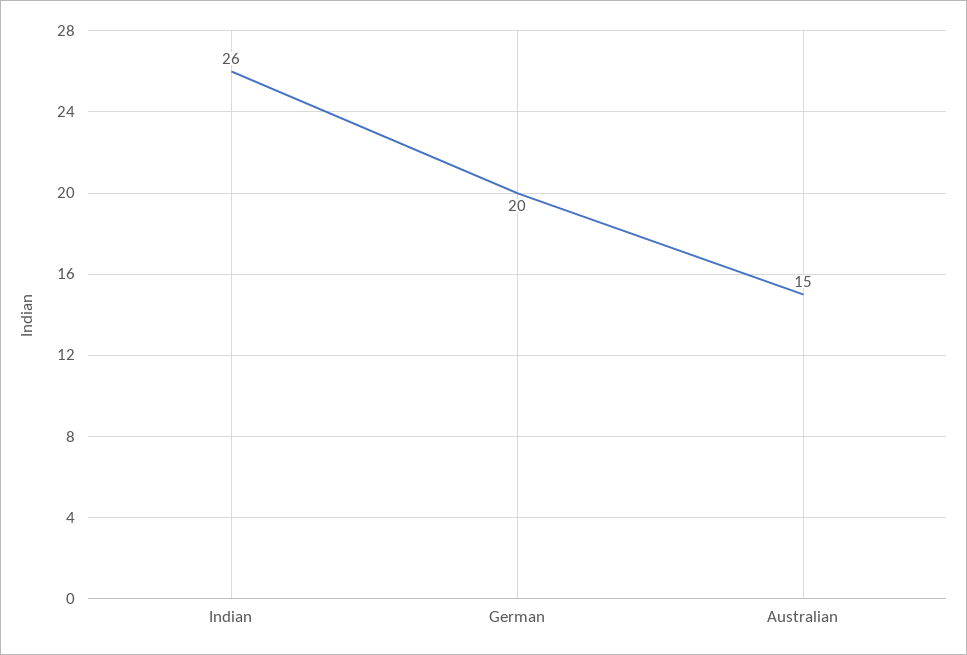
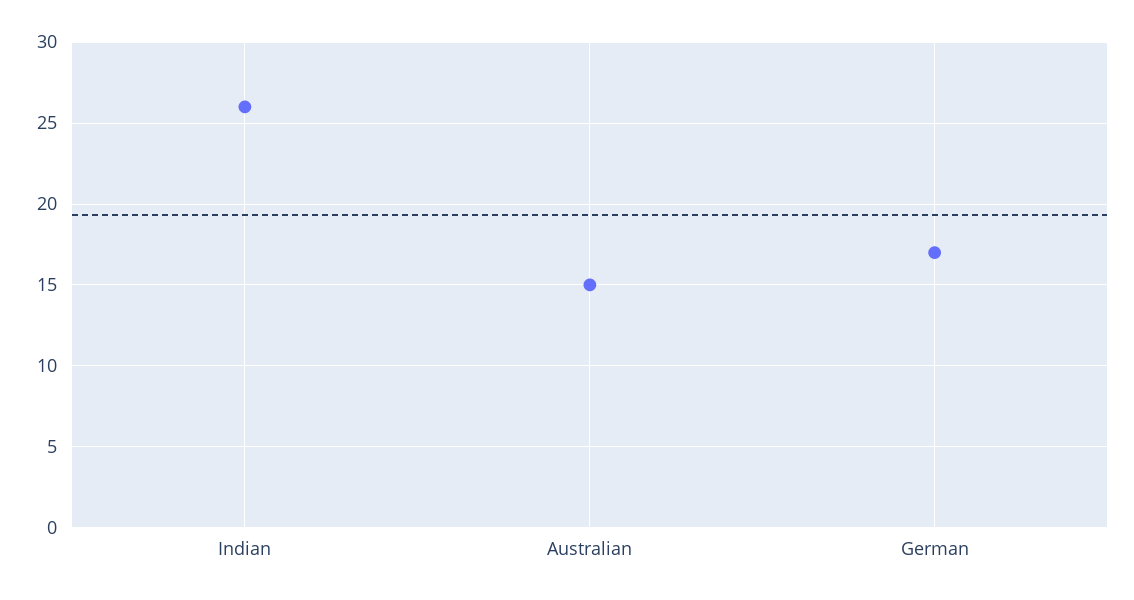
German: 20 -> 17

